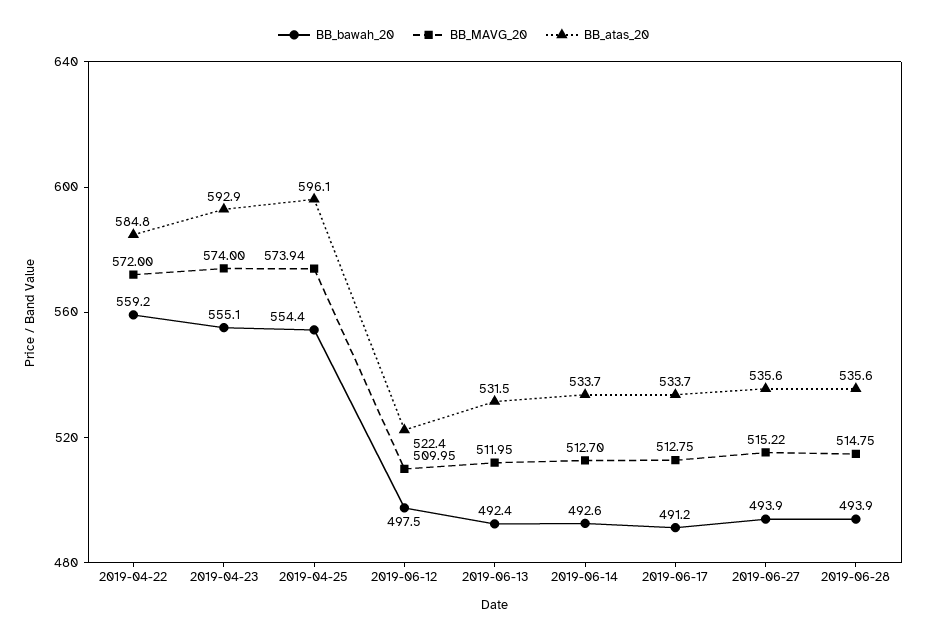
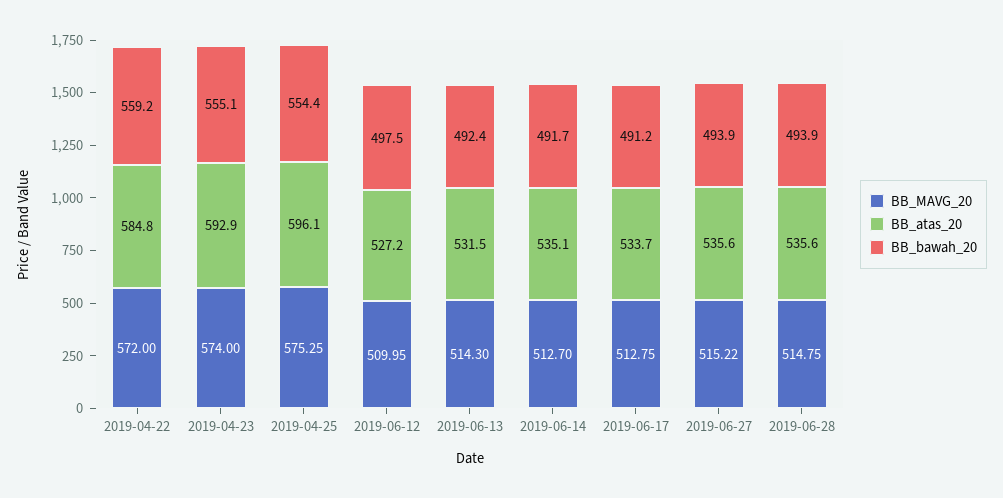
BB_MAVG_20, 2019-04-25: 573.94 -> 575.25
BB_atas_20, 2019-06-12: 522.4 -> 527.2
BB_MAVG_20, 2019-06-13: 511.95 -> 514.3
BB_bawah_20, 2019-06-14: 492.6 -> 491.7
BB_atas_20, 2019-06-14: 533.7 -> 535.1

